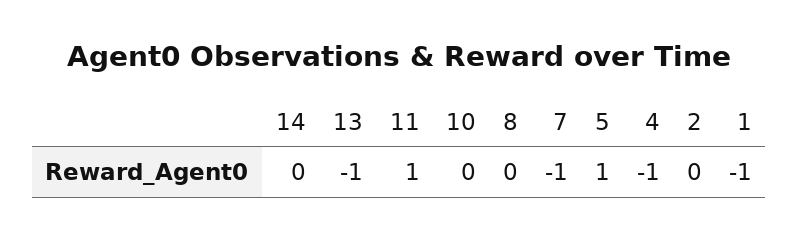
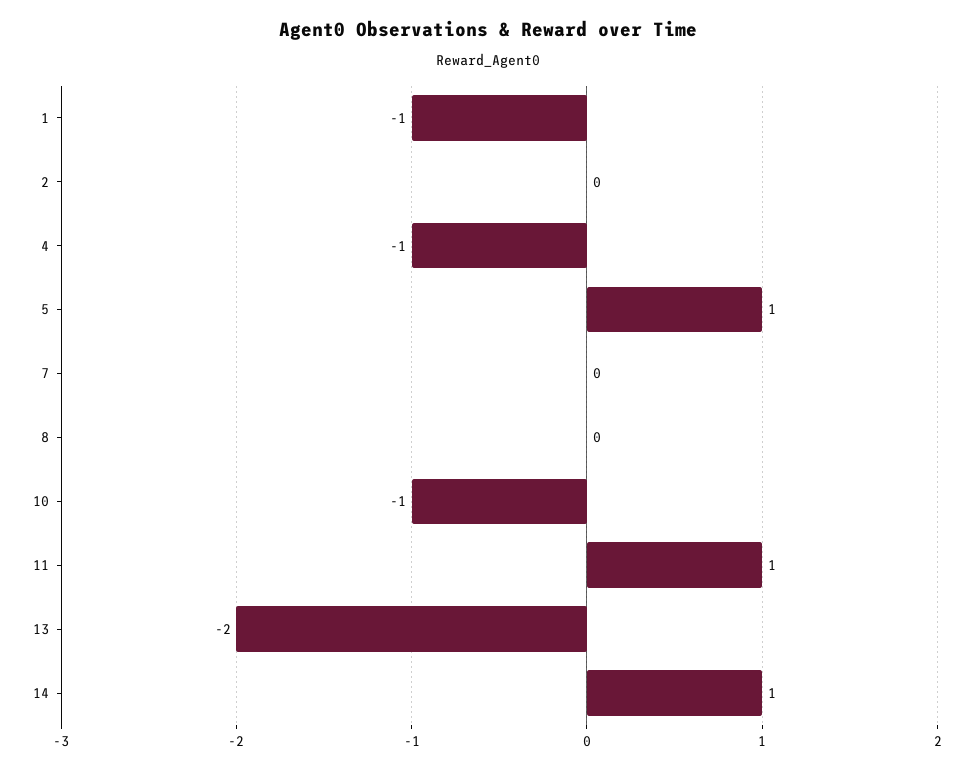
14: 0 -> 1
13: -1 -> -2
10: 0 -> -1
7: -1 -> 0

